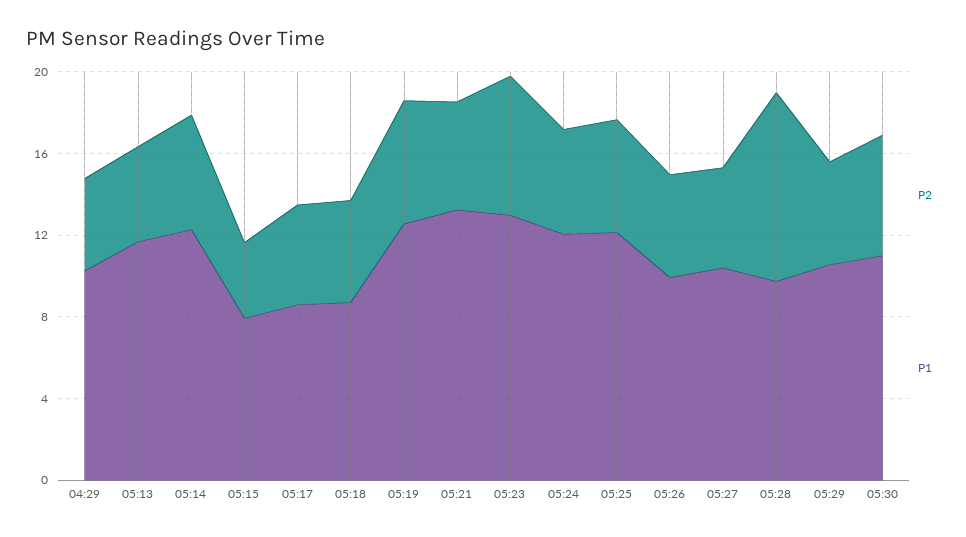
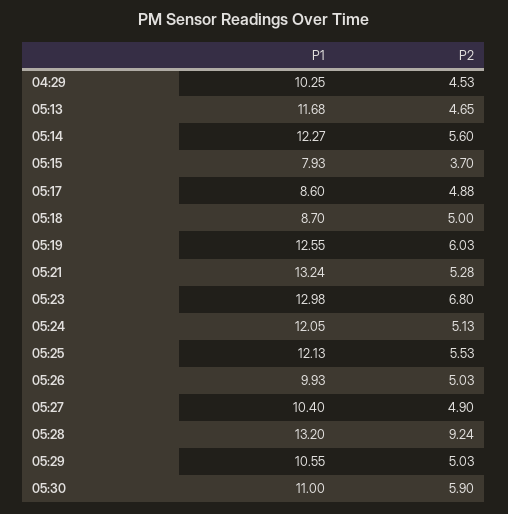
P1, 05:28: 10 -> 13.2

